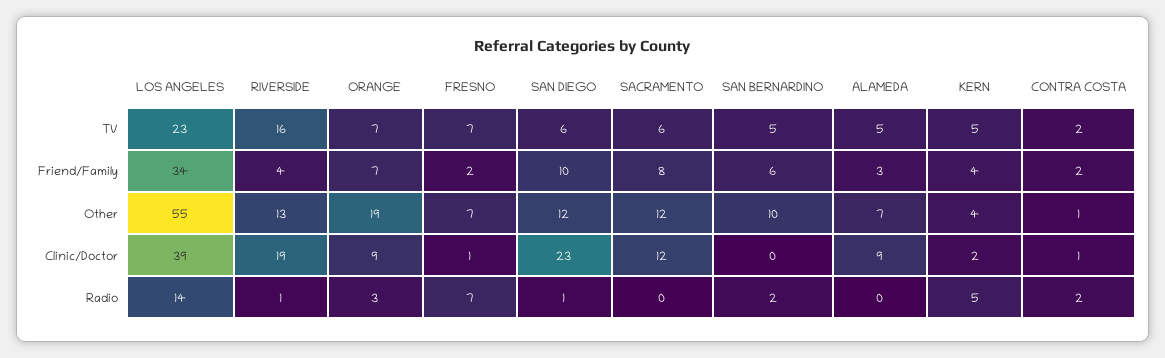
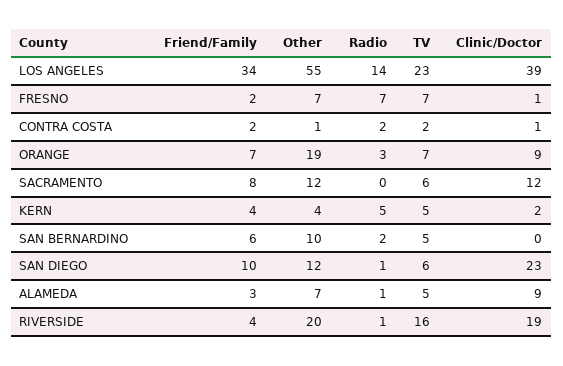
RIVERSIDE, Other: 13 -> 20
ALAMEDA, Radio: 0 -> 1

